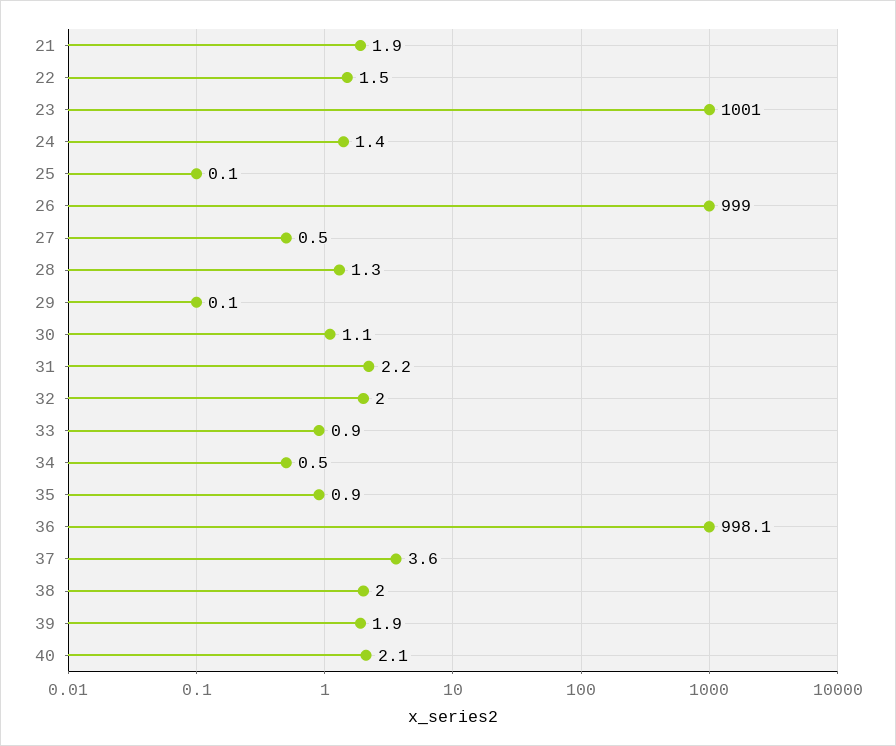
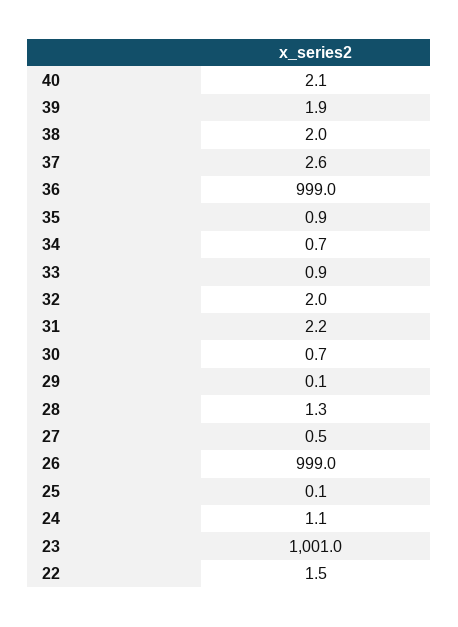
21: 1.9 -> none
24: 1.4 -> 1.1
30: 1.1 -> 0.7
34: 0.5 -> 0.7
36: 998.1 -> 999
37: 3.6 -> 2.6

